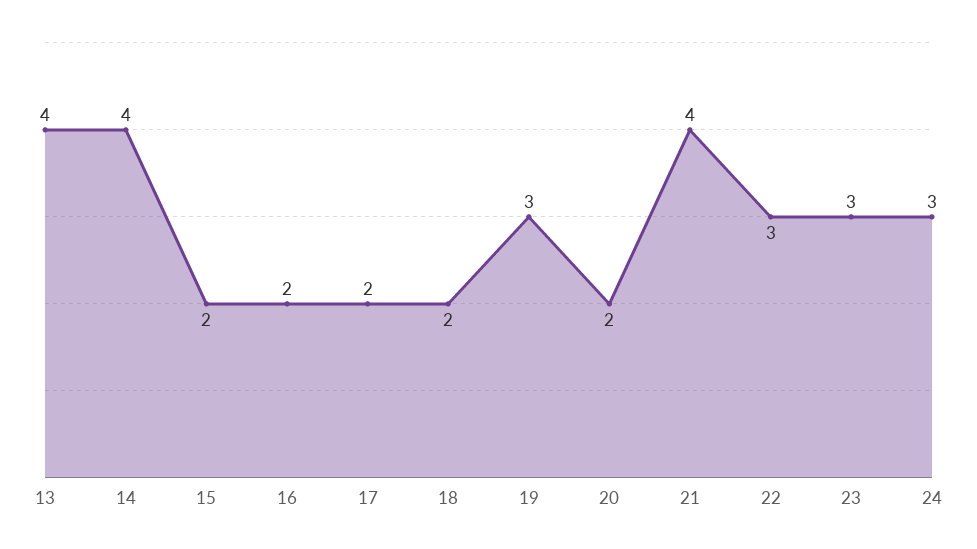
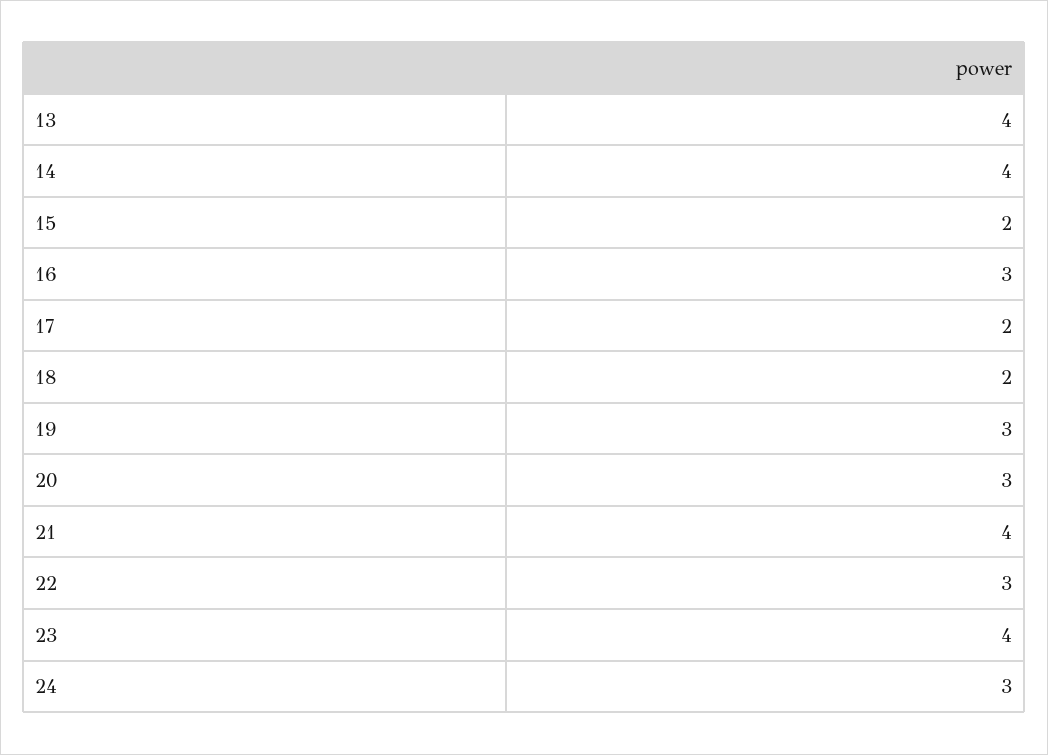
16: 2 -> 3
20: 2 -> 3
23: 3 -> 4

